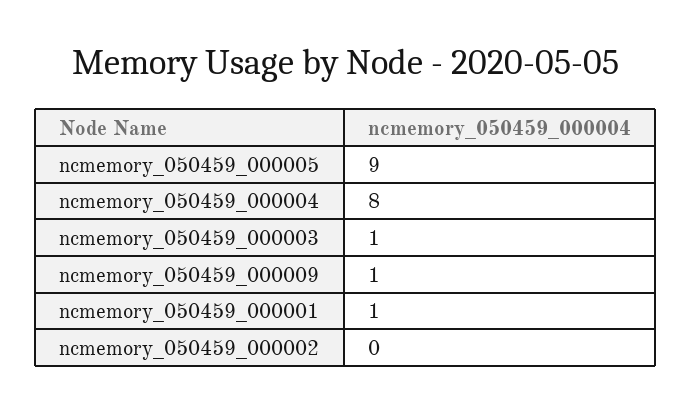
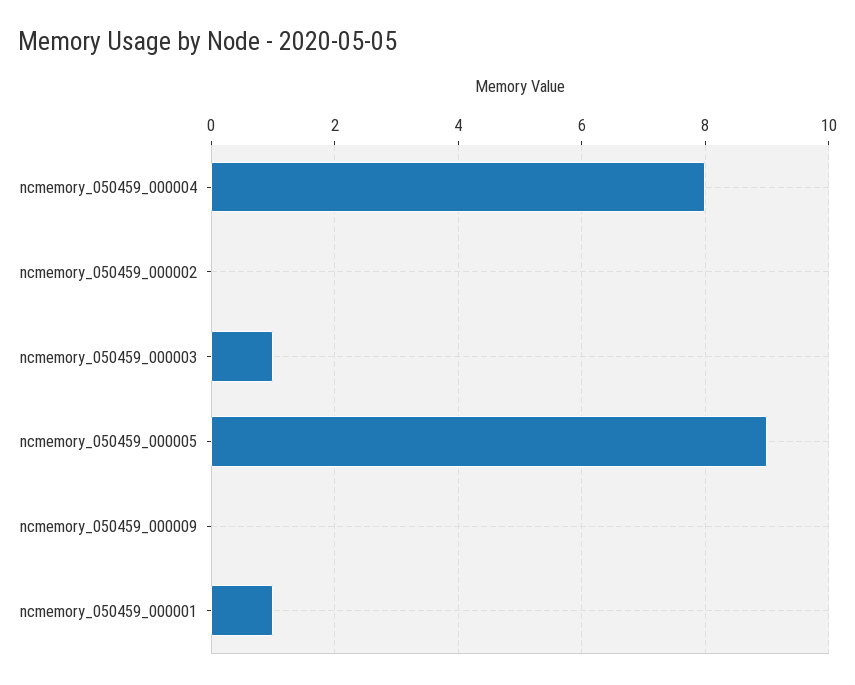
ncmemory_050459_000009: 1 -> 0

